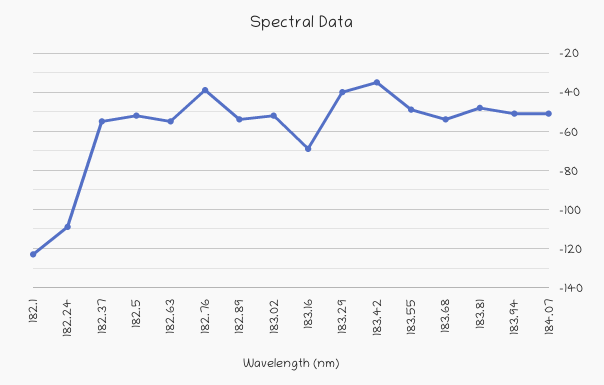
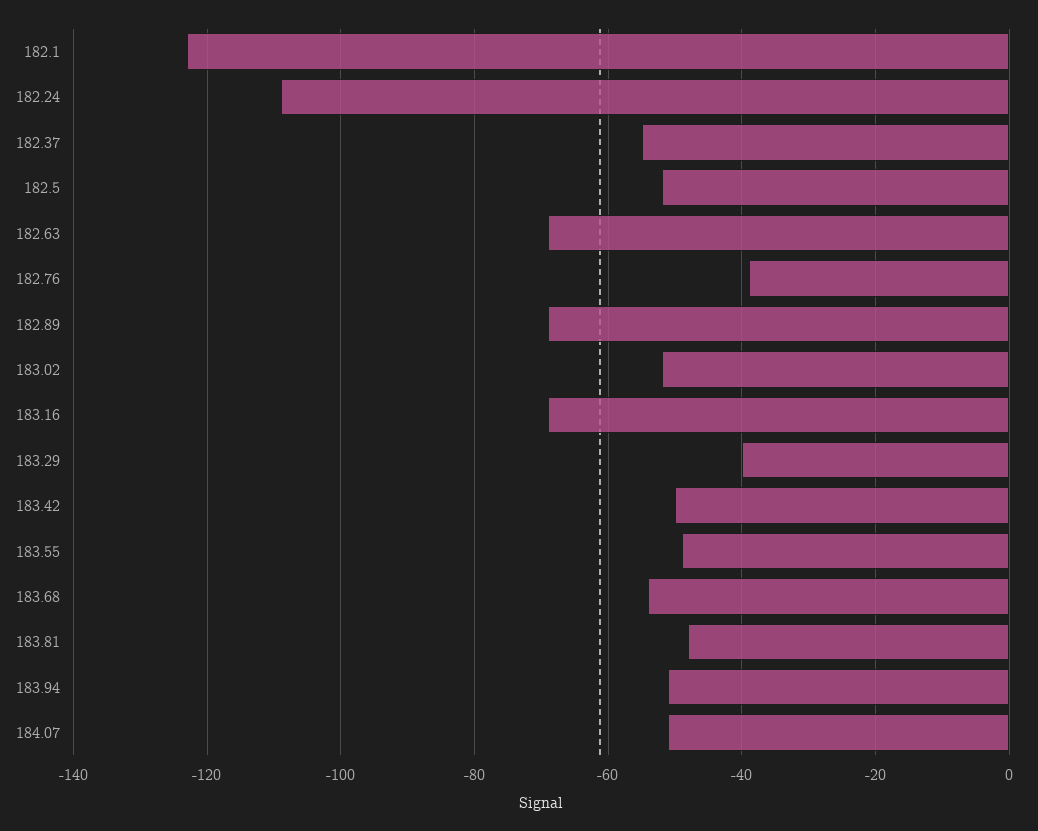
182.63: -55 -> -70
182.89: -55 -> -70
183.42: -35 -> -50

